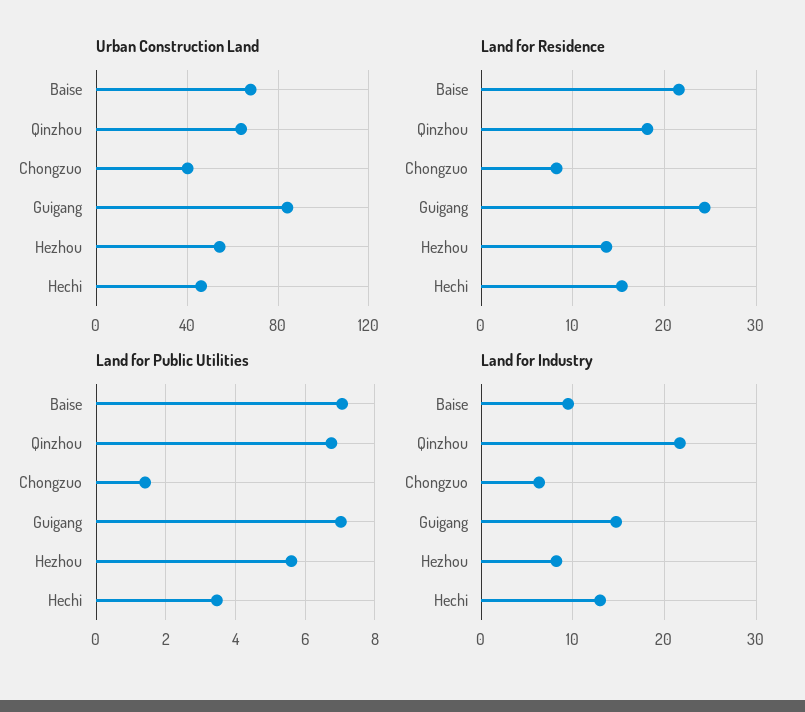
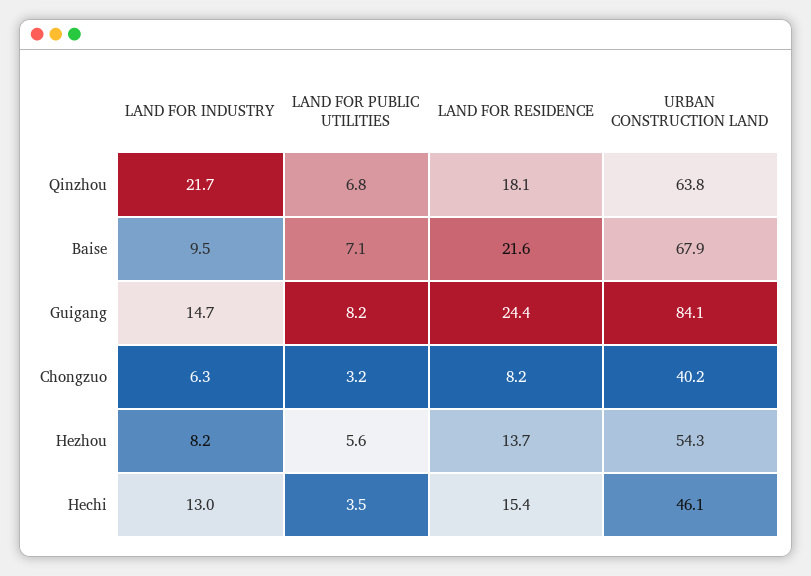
Land for Public Utilities, Chongzuo: 1.4 -> 3.2
Land for Public Utilities, Guigang: 7 -> 8.2

